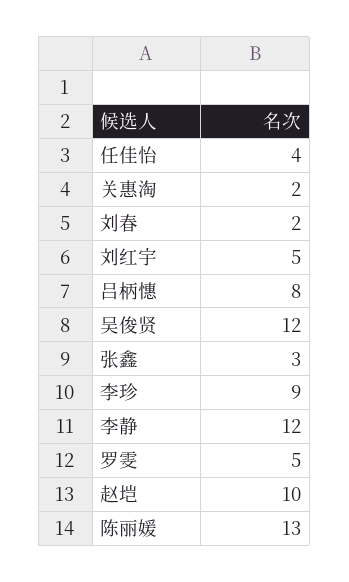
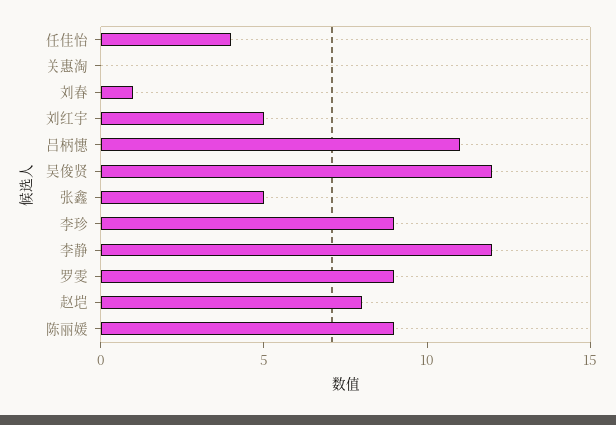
关惠淘: 2 -> 0
刘春: 2 -> 1
吕柄憓: 8 -> 11
张鑫: 3 -> 5
罗雯: 5 -> 9
赵垲: 10 -> 8
陈丽媛: 13 -> 9

